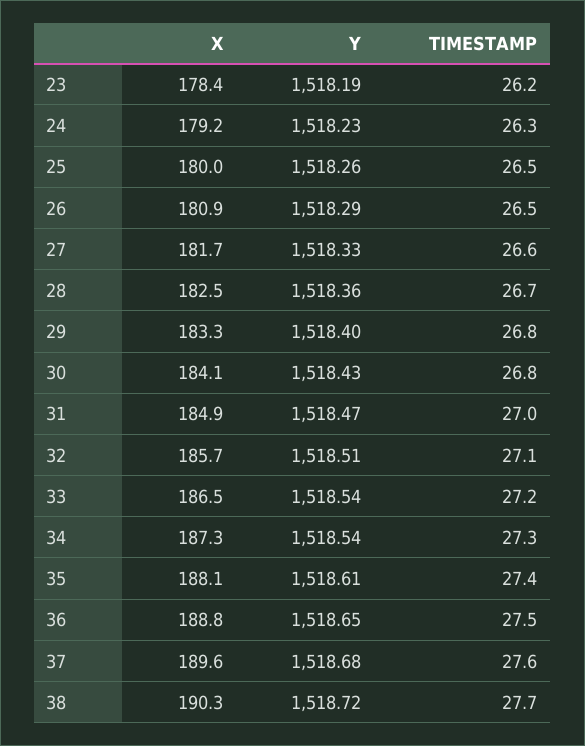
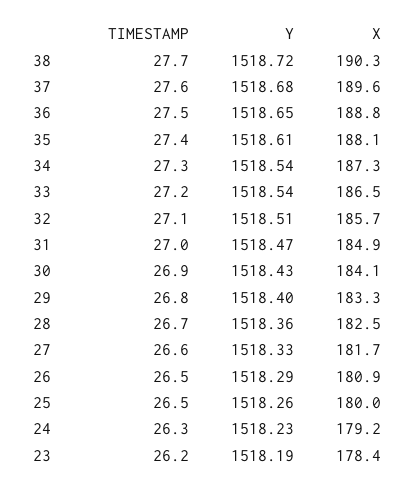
TIMESTAMP, 30: 26.8 -> 26.9

